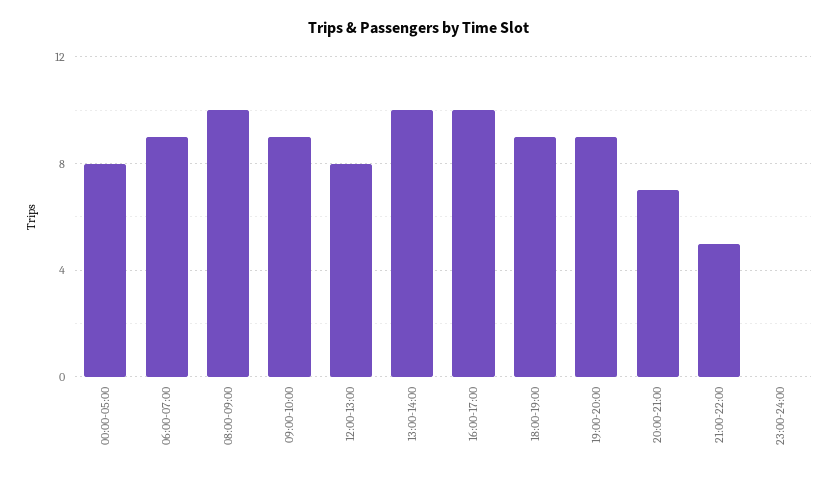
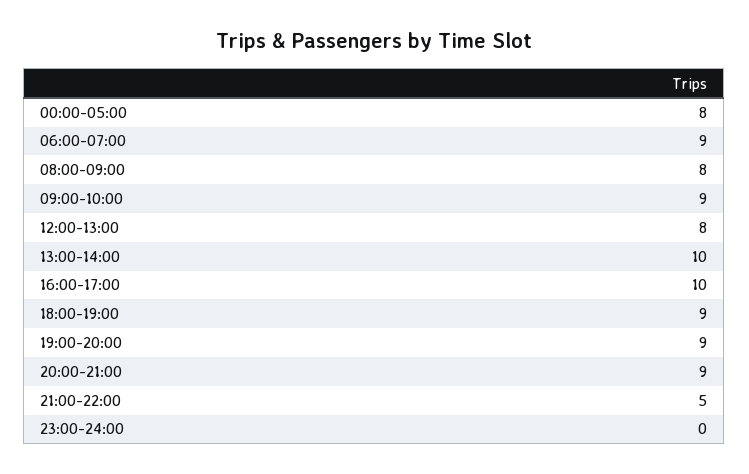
08:00-09:00: 10 -> 8
20:00-21:00: 7 -> 9

